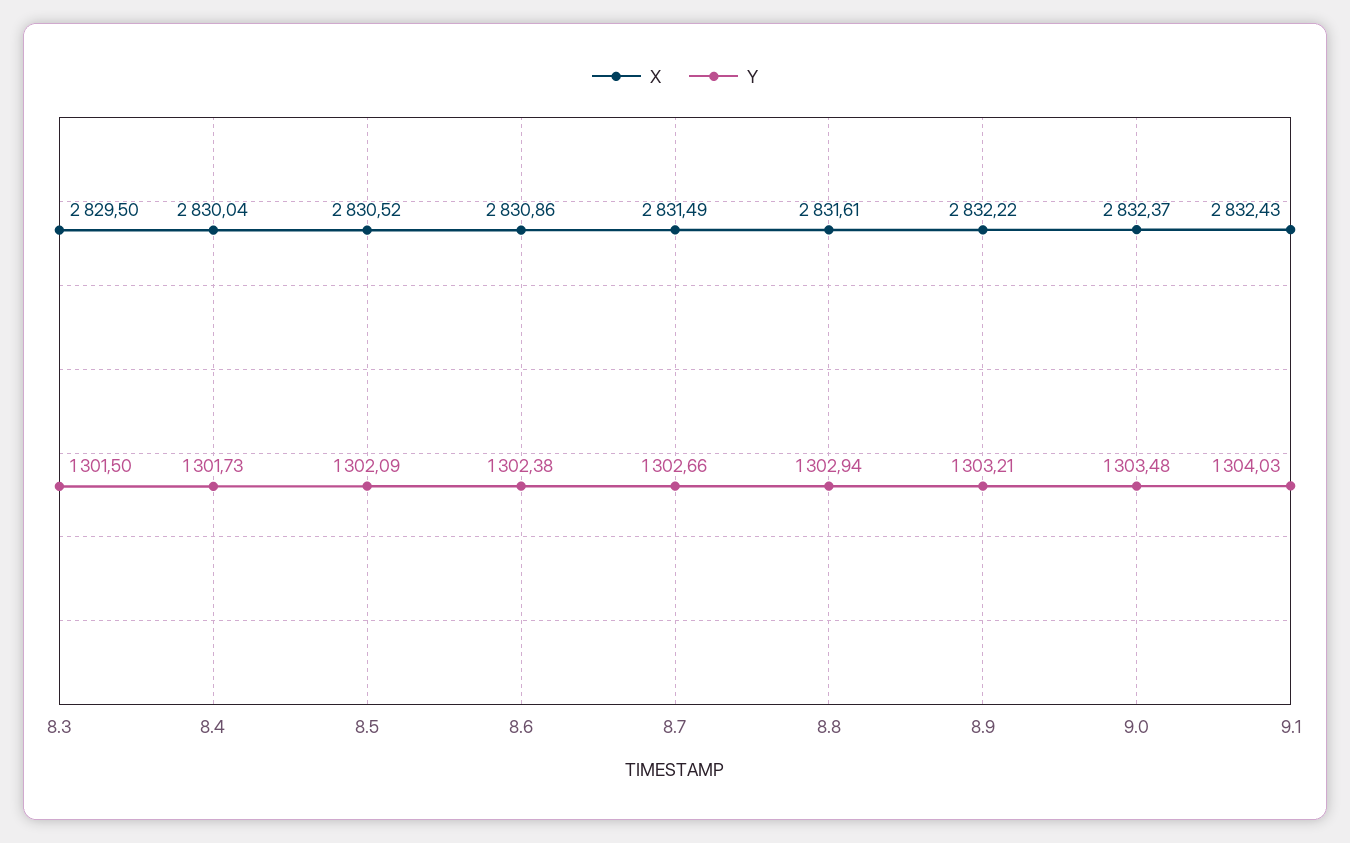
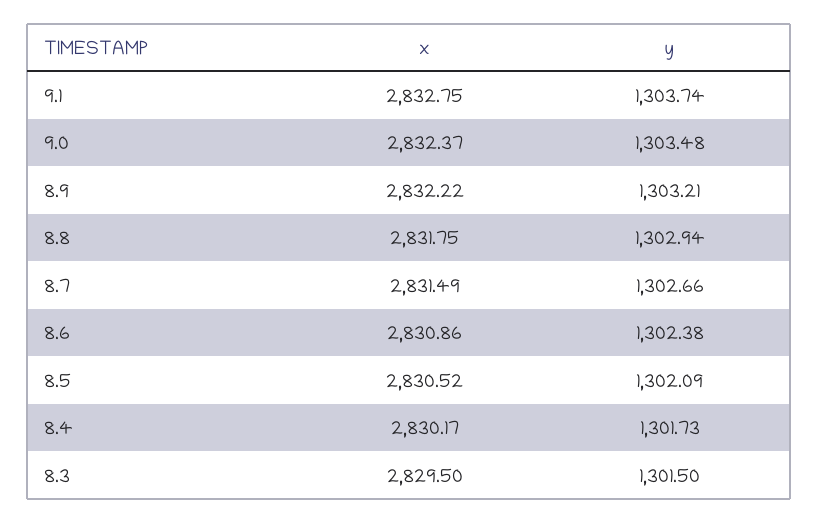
X, 8.4: 2830.04 -> 2830.17
X, 8.8: 2831.61 -> 2831.75
X, 9.1: 2832.43 -> 2832.75
Y, 9.1: 1304.03 -> 1303.74

